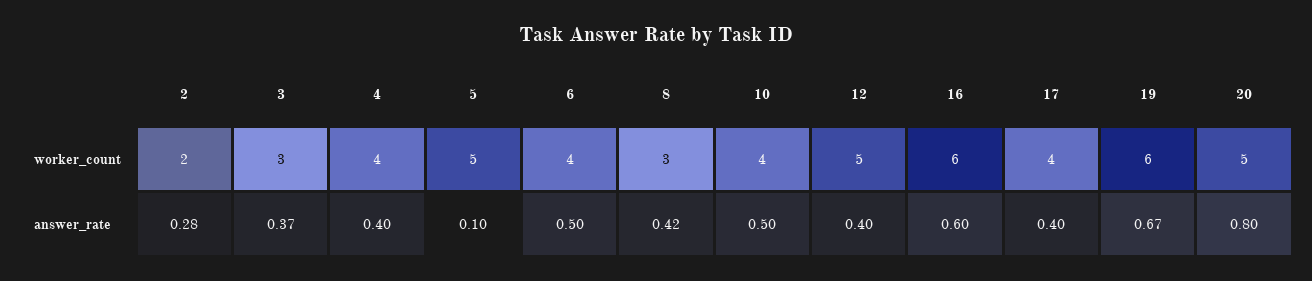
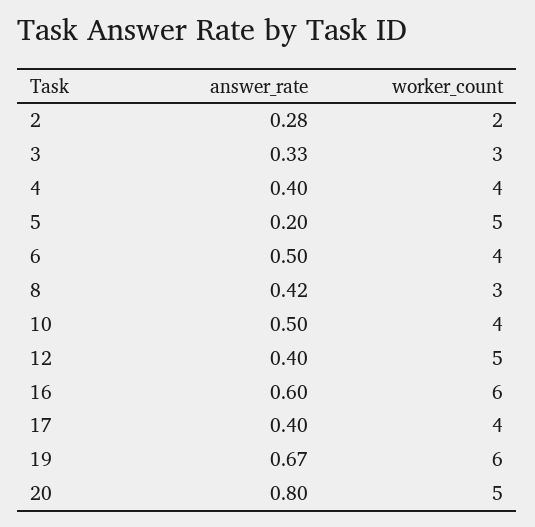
3, answer_rate: 0.37 -> 0.33
5, answer_rate: 0.1 -> 0.2

